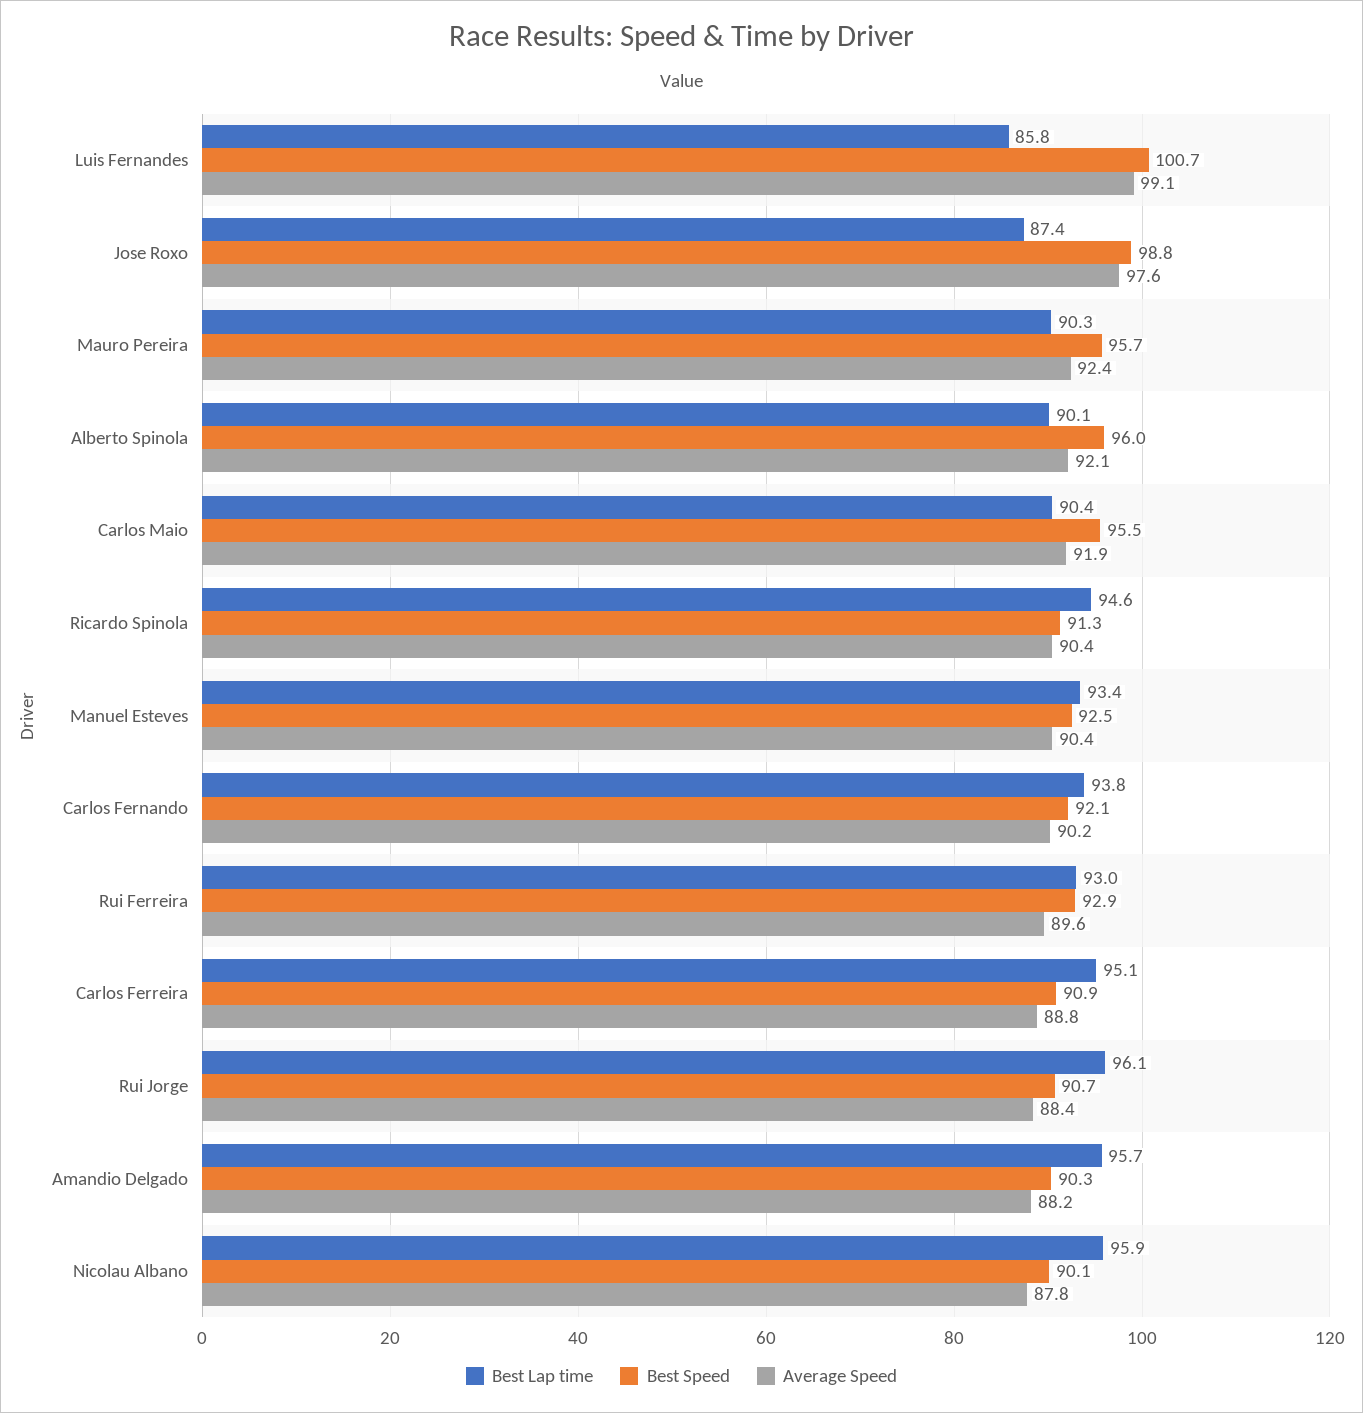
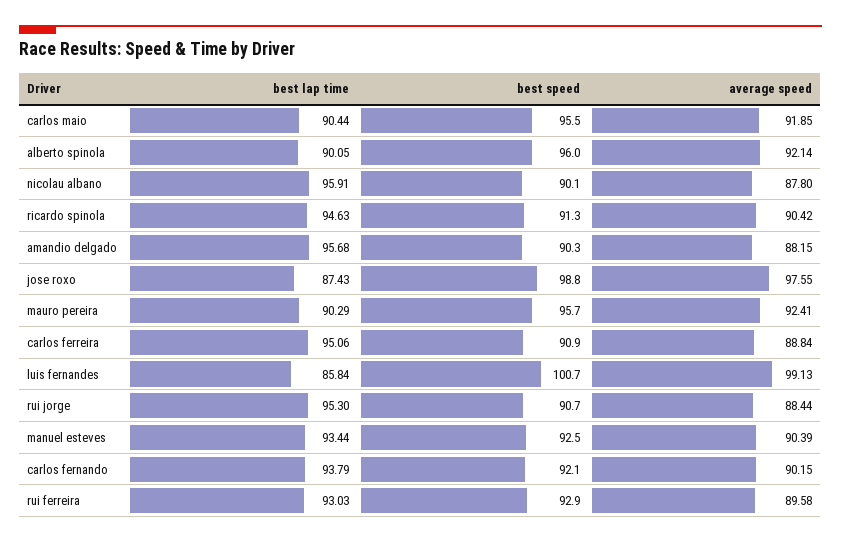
Best Lap time, Rui Jorge: 96.1 -> 95.3

